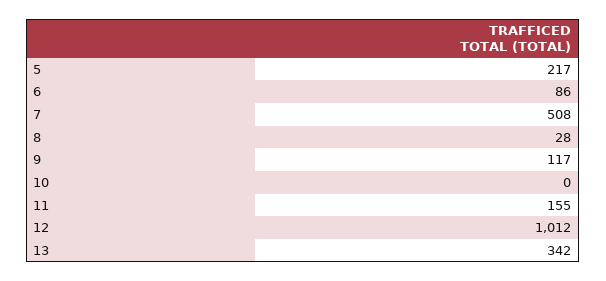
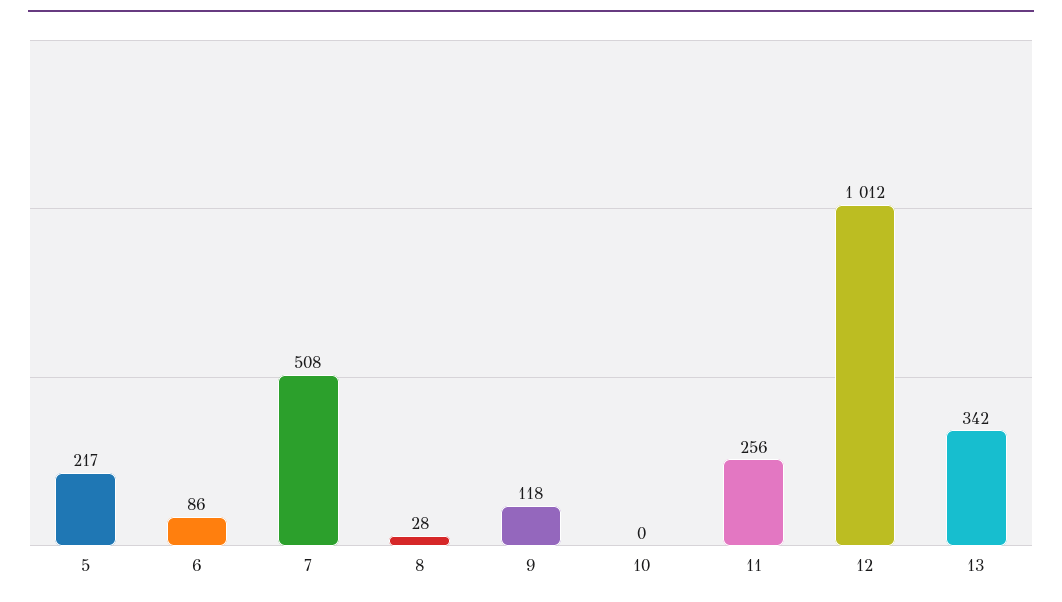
9: 117 -> 118
11: 155 -> 256

